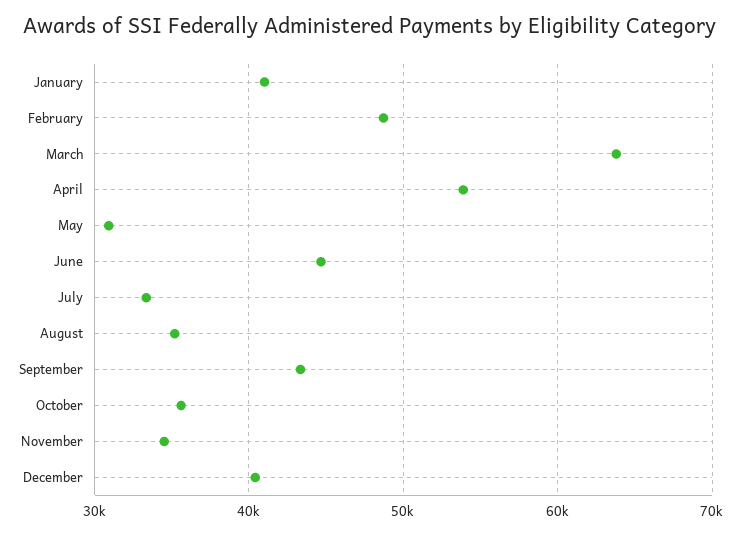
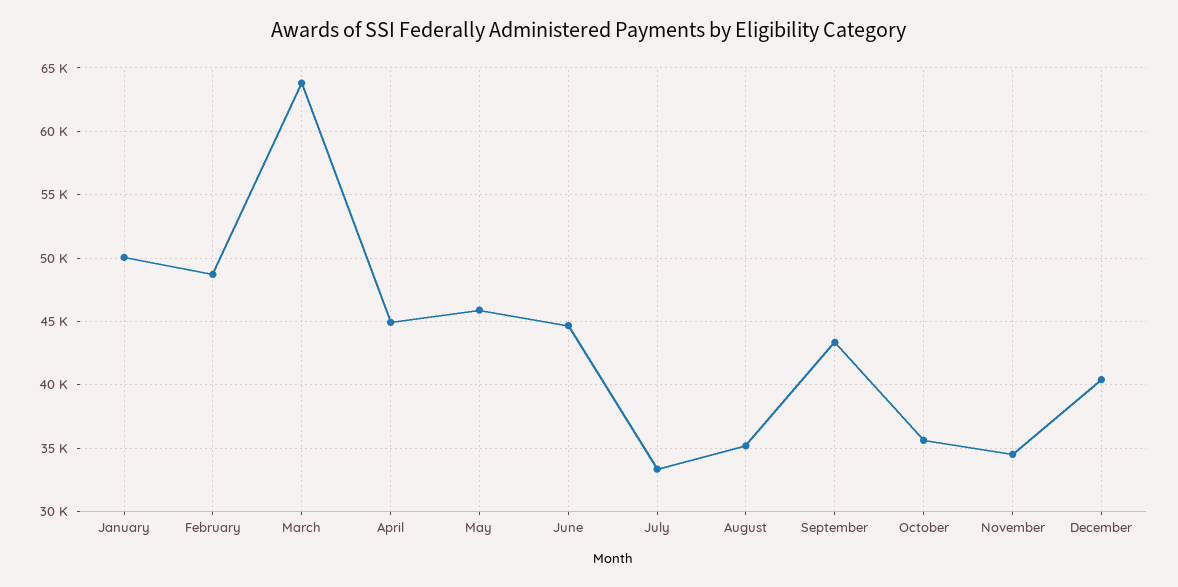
January: 41000 -> 50000
April: 54000 -> 45000
May: 31000 -> 46000

